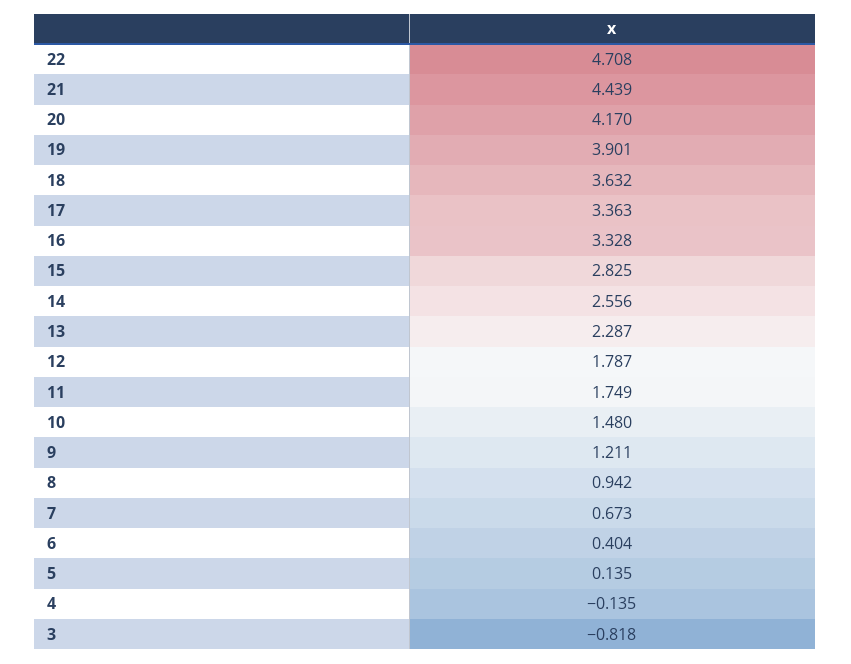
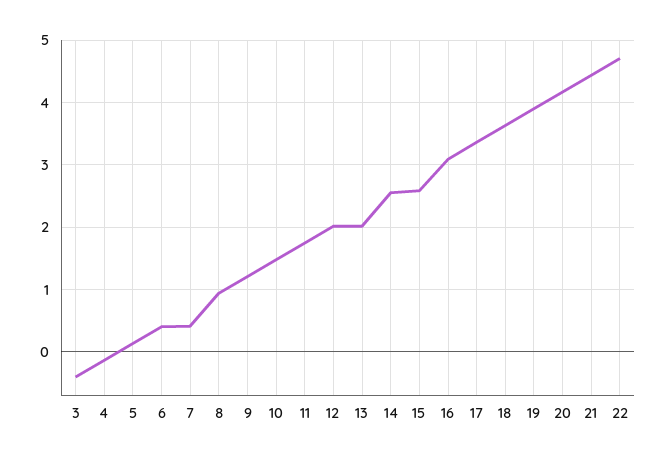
16: 3.328 -> 3.1
15: 2.825 -> 2.6
13: 2.287 -> 2
12: 1.787 -> 2
7: 0.673 -> 0.4
3: -0.818 -> -0.4

